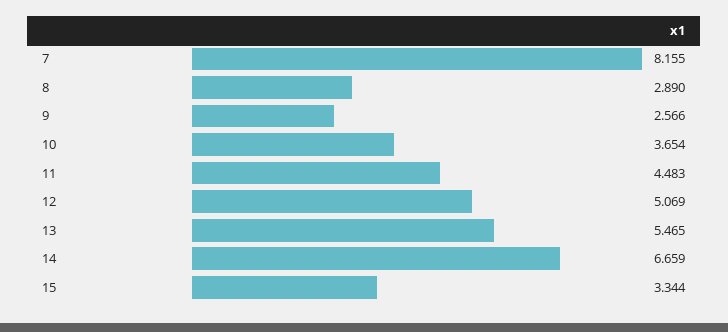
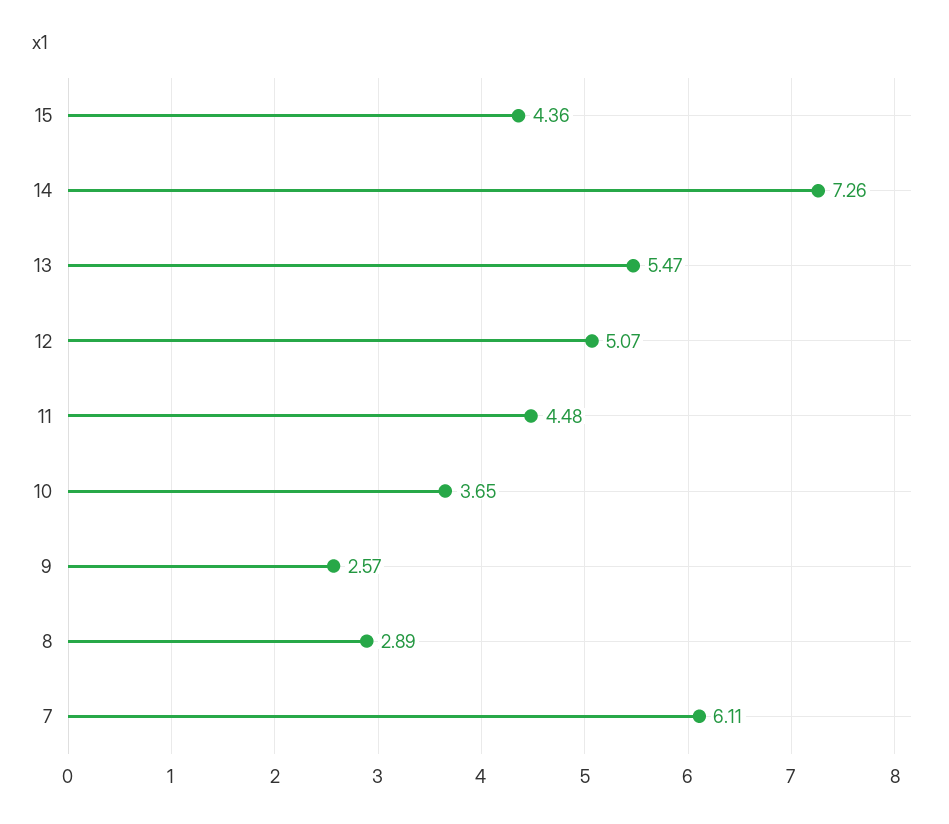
7: 8.155 -> 6.11
14: 6.659 -> 7.26
15: 3.344 -> 4.36

